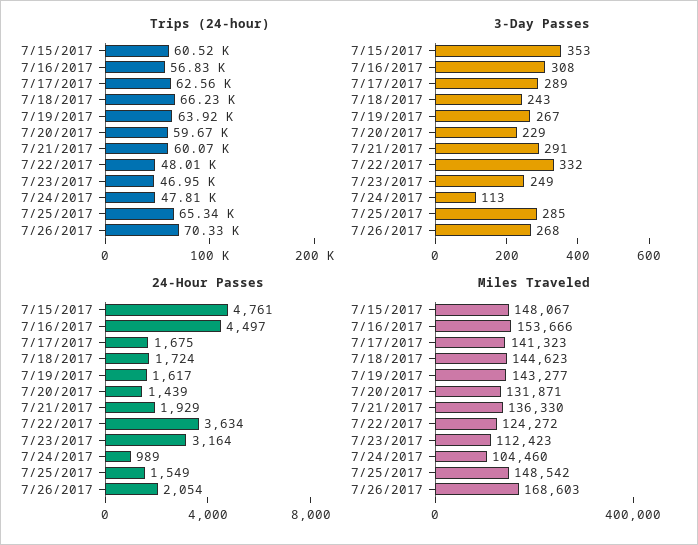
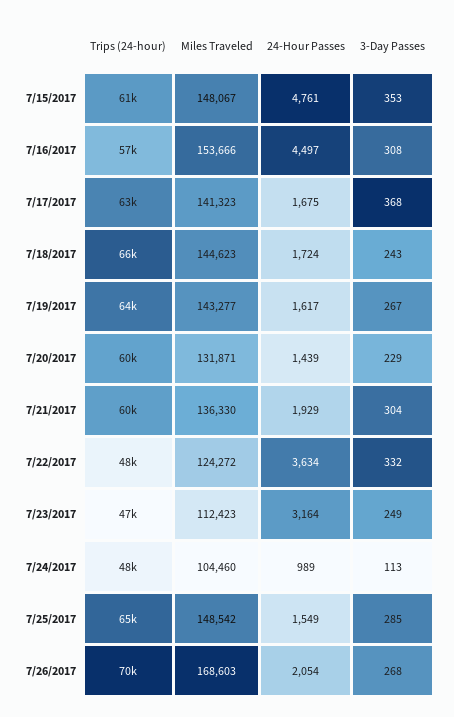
3-Day Passes, 7/17/2017: 289 -> 368
3-Day Passes, 7/21/2017: 291 -> 304

